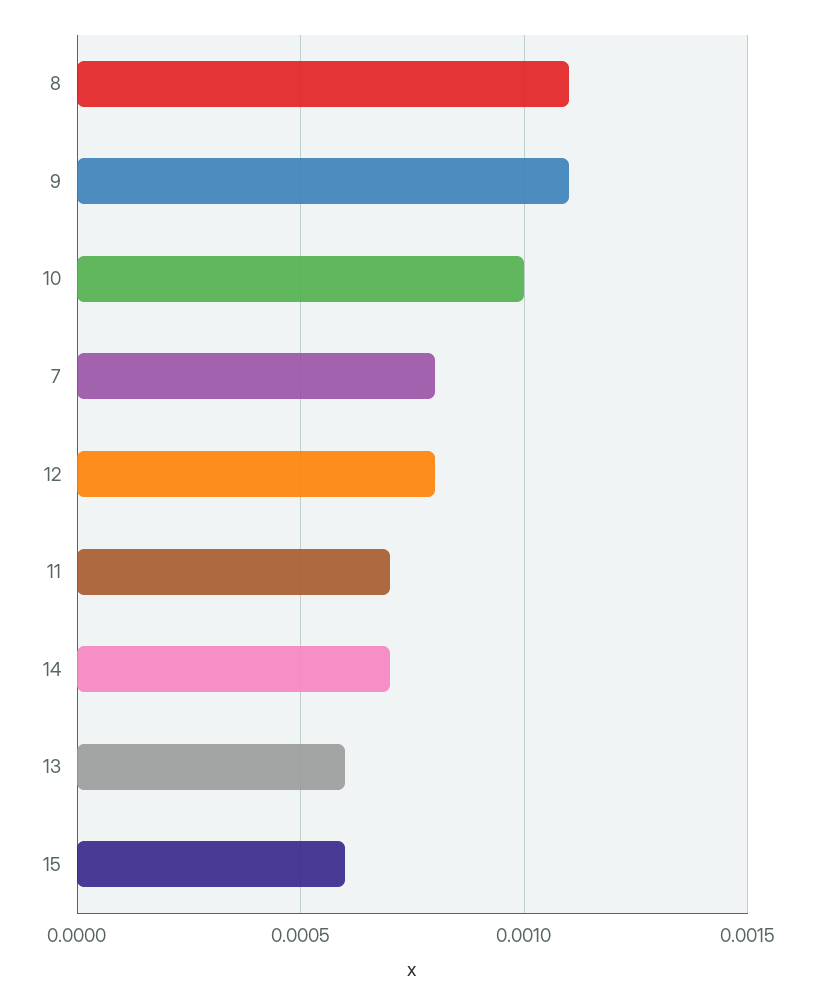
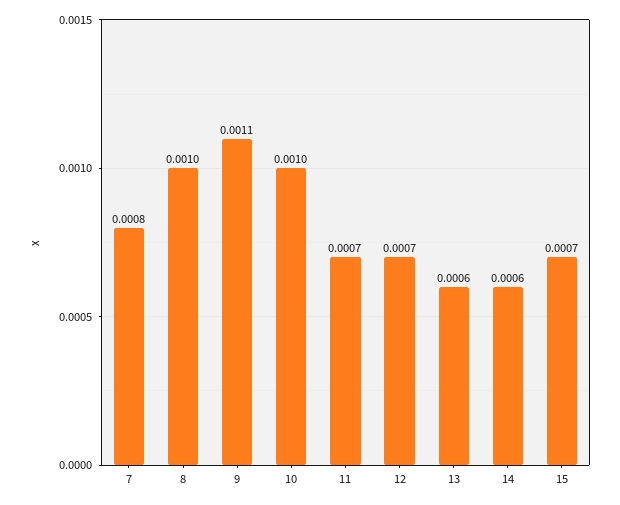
8: 0.0011 -> 0.001
12: 0.0008 -> 0.0007
14: 0.0007 -> 0.0006
15: 0.0006 -> 0.0007

